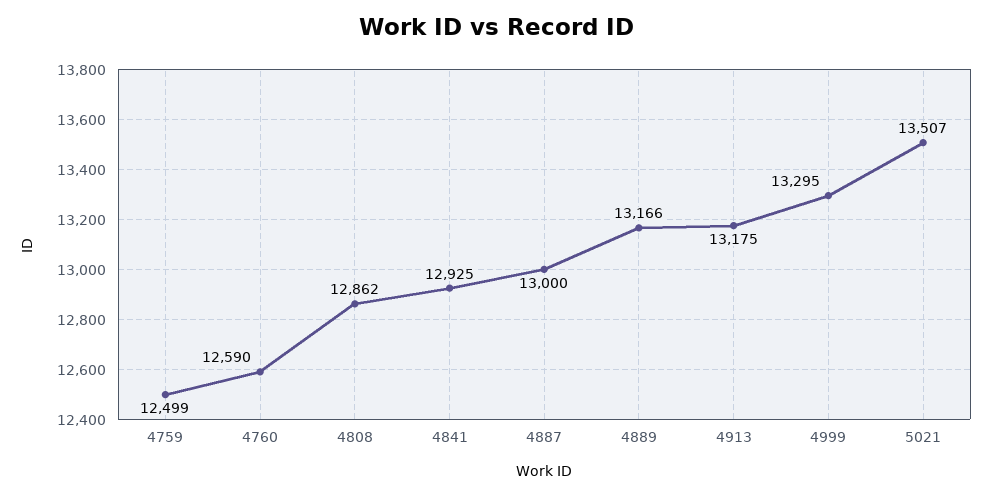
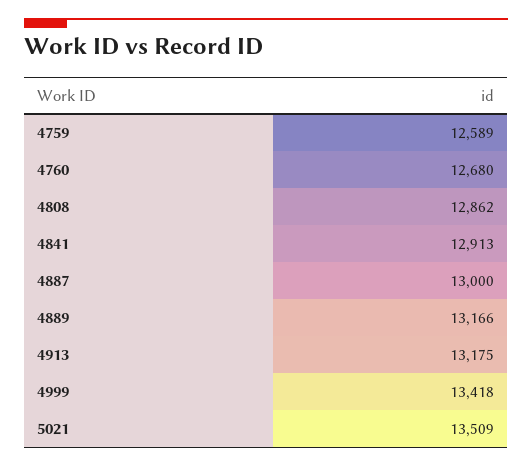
4759: 12499 -> 12589
4760: 12590 -> 12680
4841: 12925 -> 12913
4999: 13295 -> 13418
5021: 13507 -> 13509

